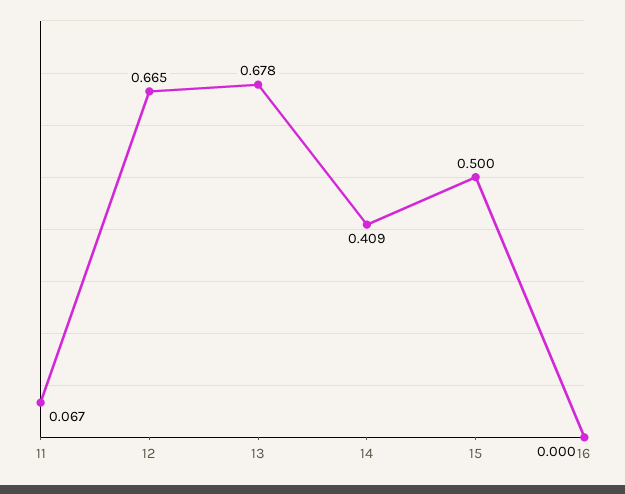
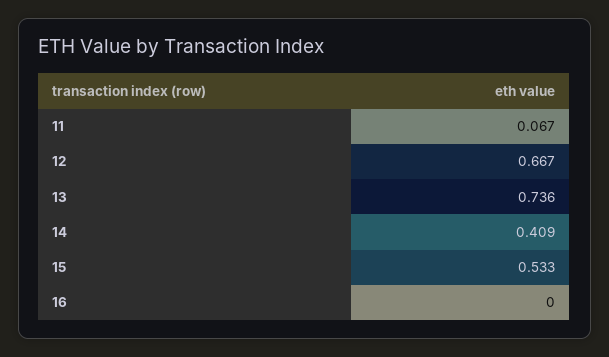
12: 0.665 -> 0.667
13: 0.678 -> 0.736
15: 0.5 -> 0.533

